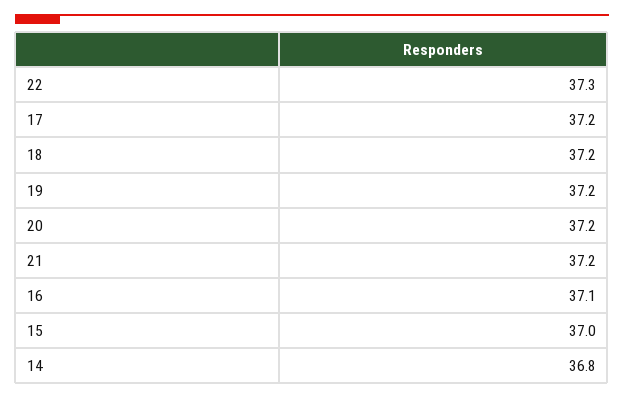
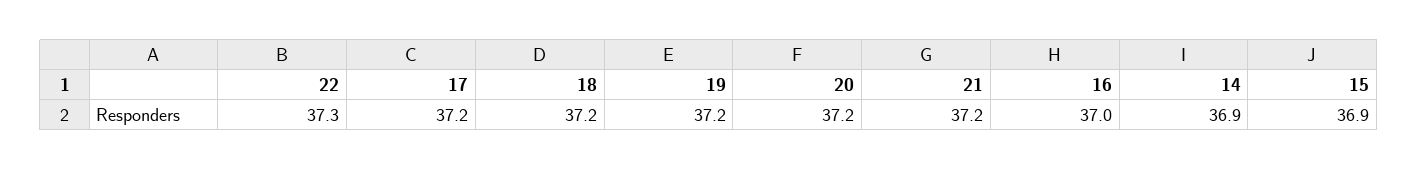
16: 37.1 -> 37
15: 37 -> 36.9
14: 36.8 -> 36.9

